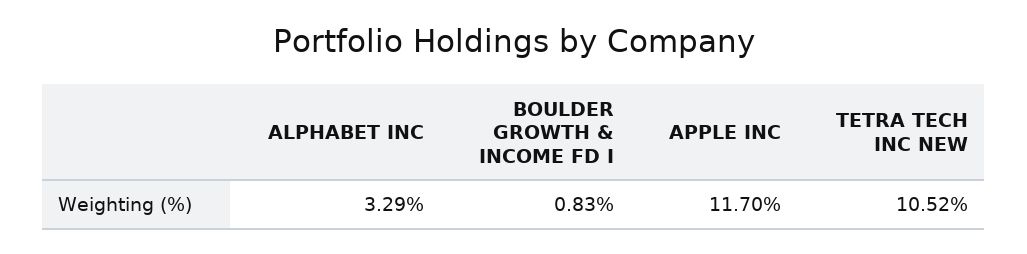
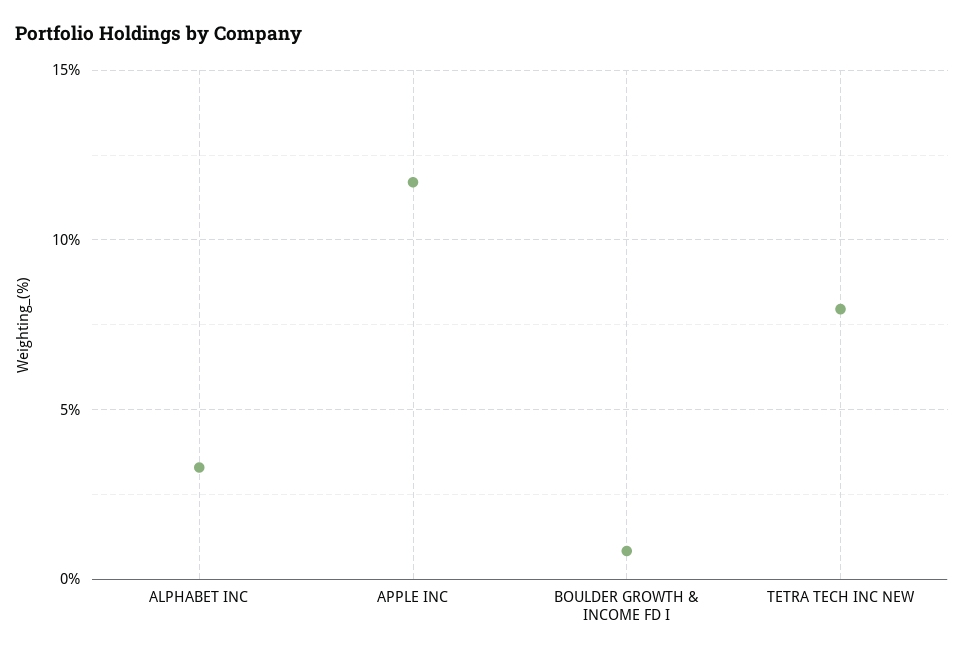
TETRA TECH INC NEW: 10.52 -> 8

